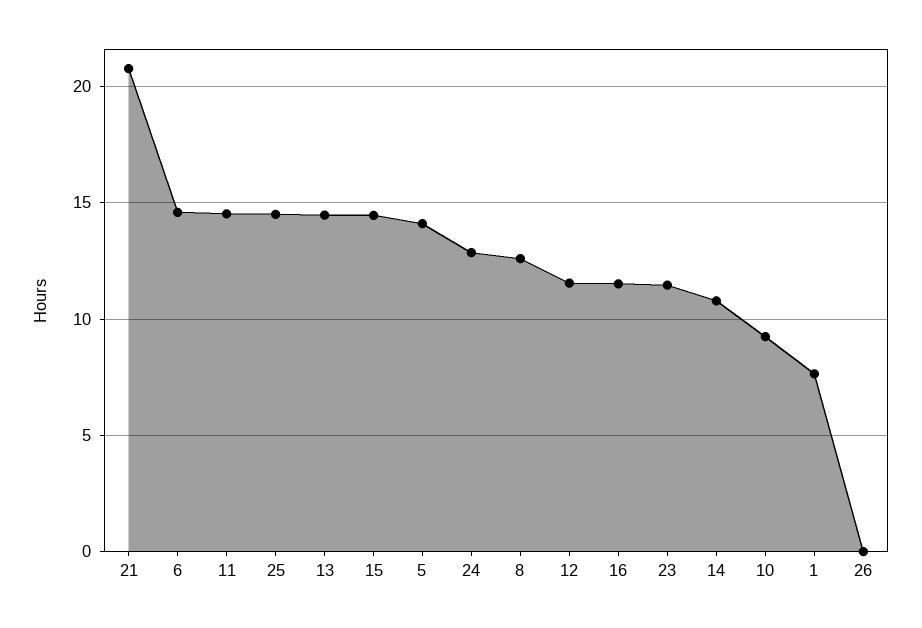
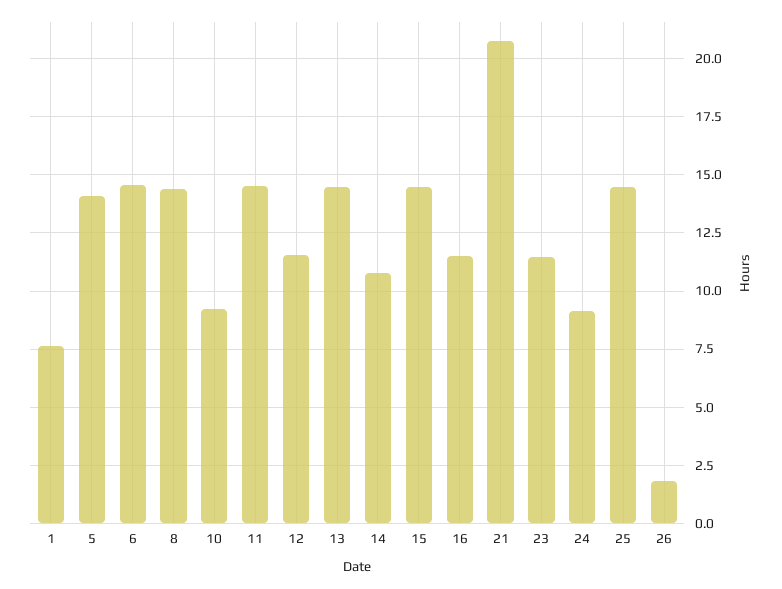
24: 13 -> 9
8: 12.5 -> 14.5
26: 0 -> 2

